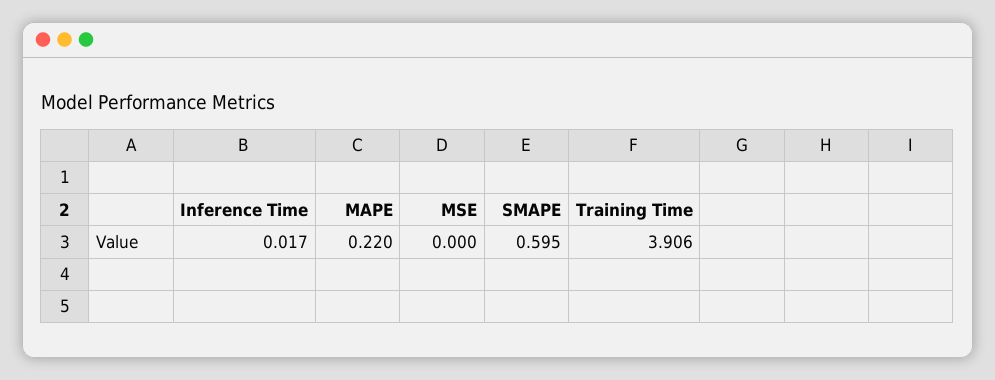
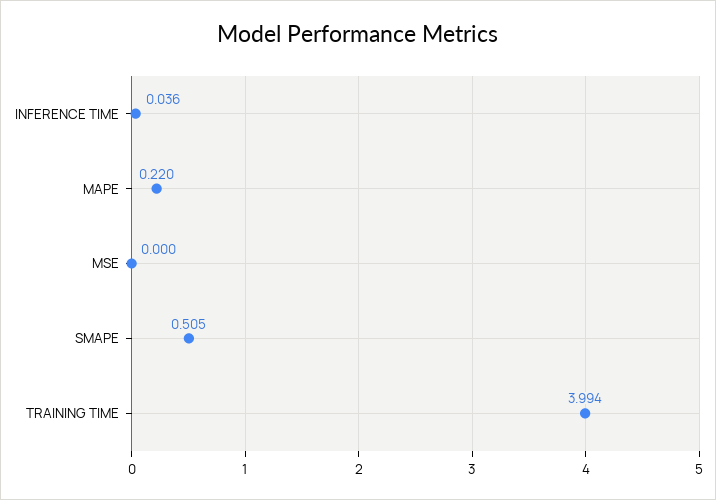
Inference Time: 0.017 -> 0.036
SMAPE: 0.595 -> 0.505
Training Time: 3.906 -> 3.994

